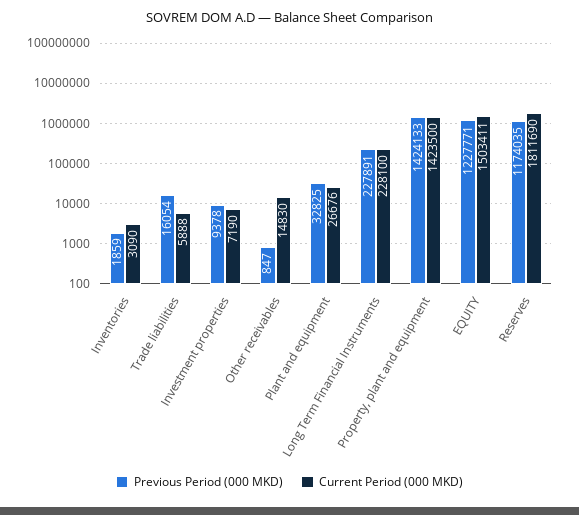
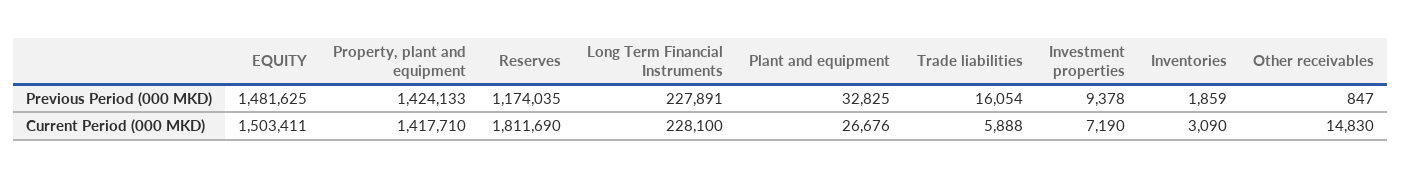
Current Period (000 MKD), Property, plant and equipment: 1423500 -> 1417710
Previous Period (000 MKD), EQUITY: 1227771 -> 1481625

